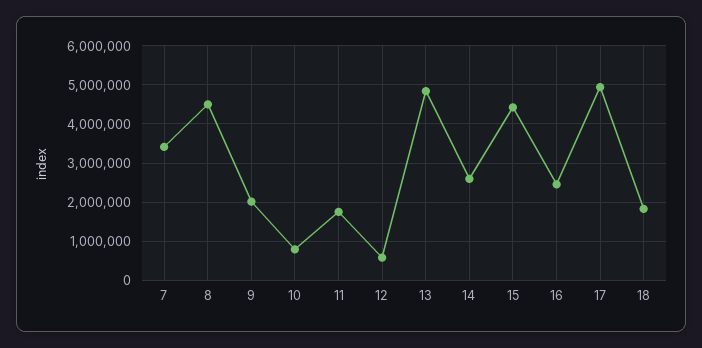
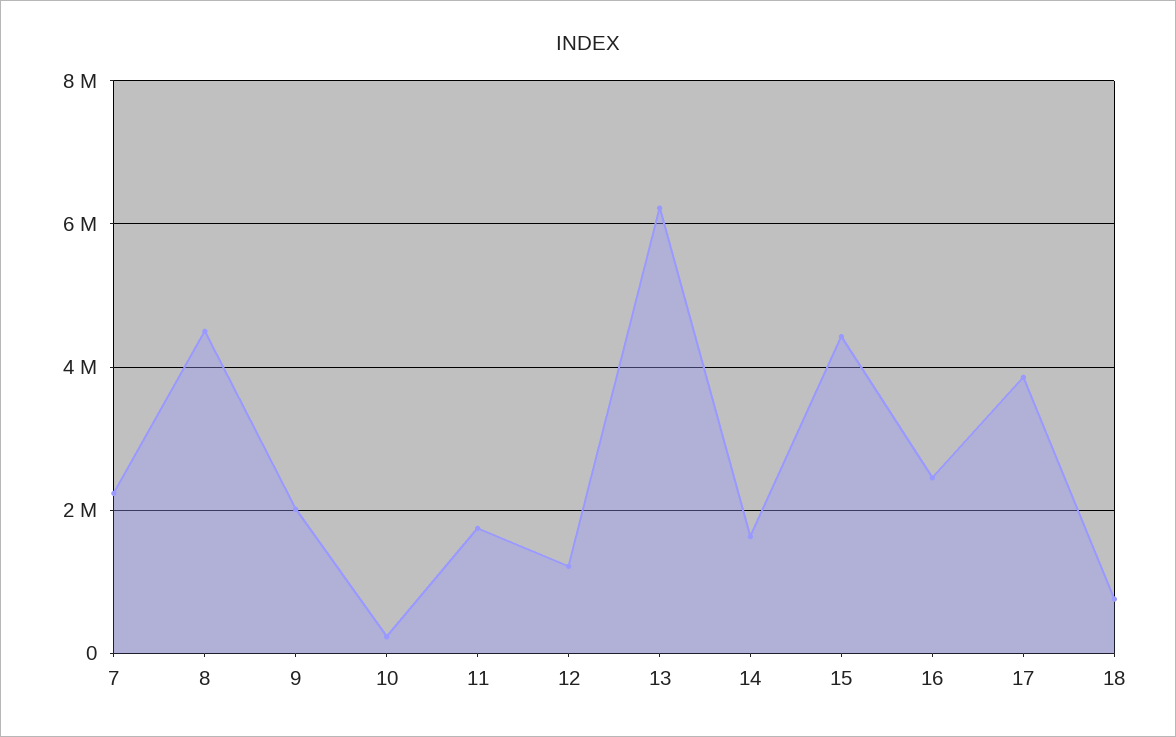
7: 3400000 -> 2200000
10: 800000 -> 200000
12: 600000 -> 1200000
13: 4800000 -> 6200000
14: 2600000 -> 1600000
17: 5000000 -> 3800000
18: 1800000 -> 800000

